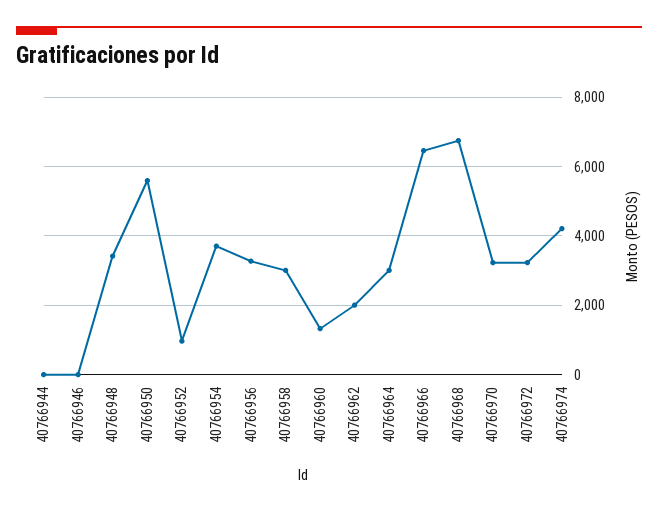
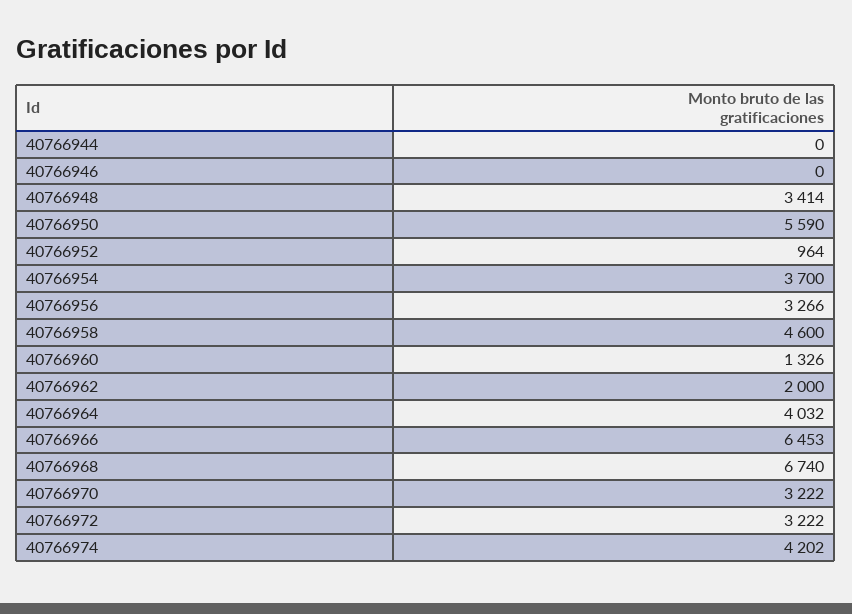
40766958: 3000 -> 4600
40766964: 3000 -> 4032

